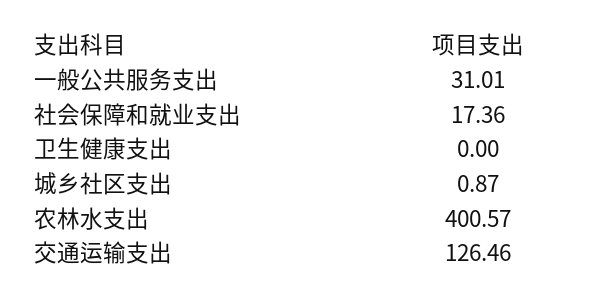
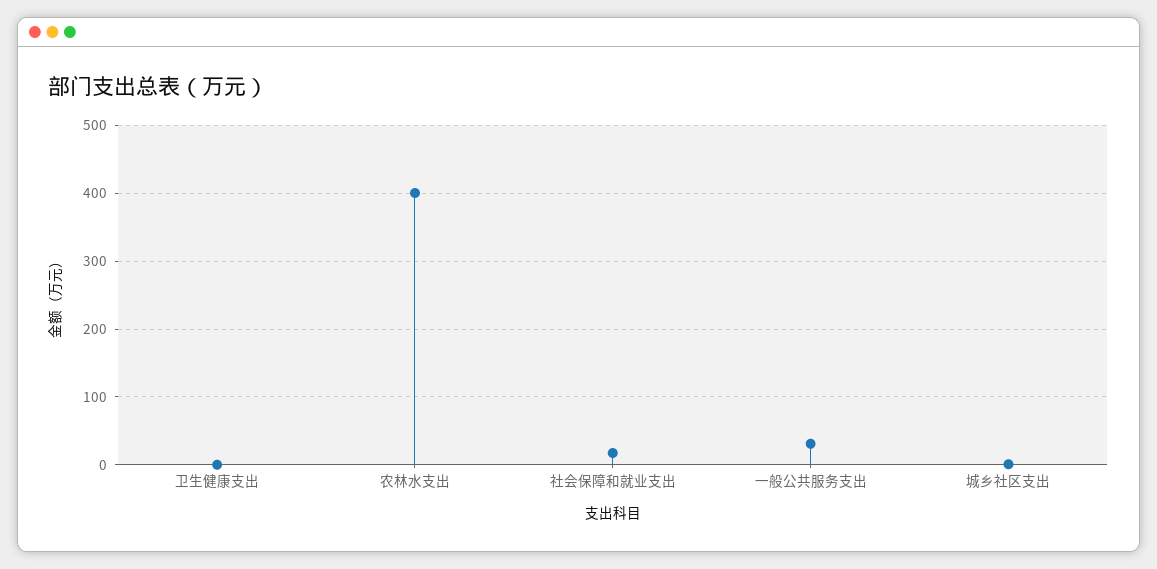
交通运输支出: 126.46 -> none

